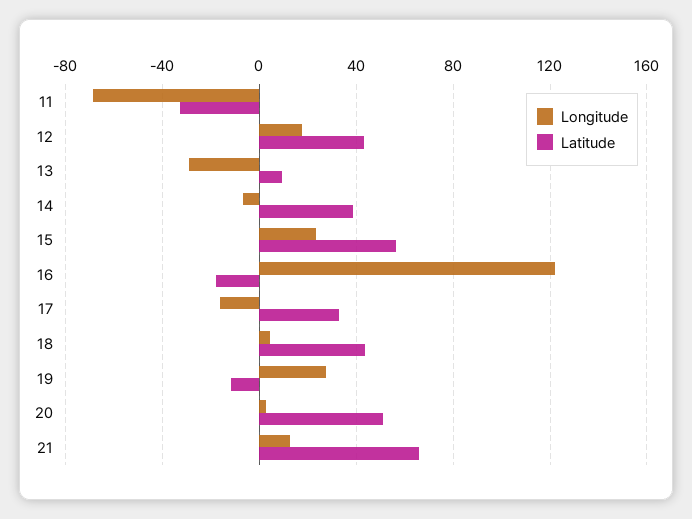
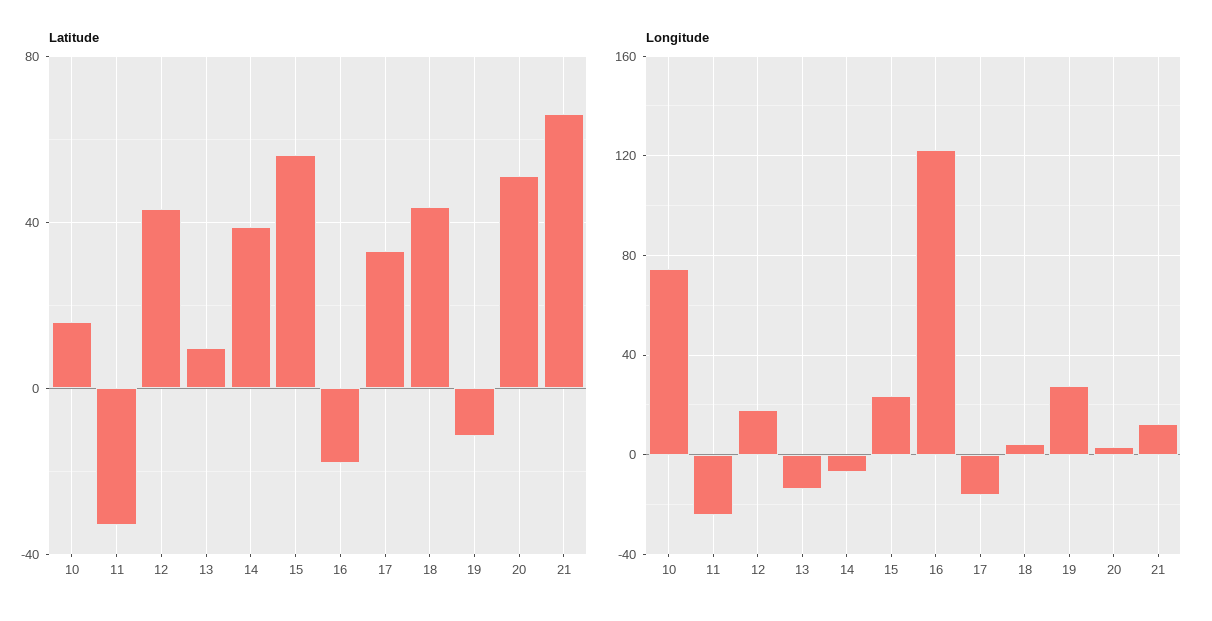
Longitude, 11: -70 -> -25
Longitude, 13: -30 -> -15
Latitude, 10: none -> 15
Longitude, 10: none -> 75

